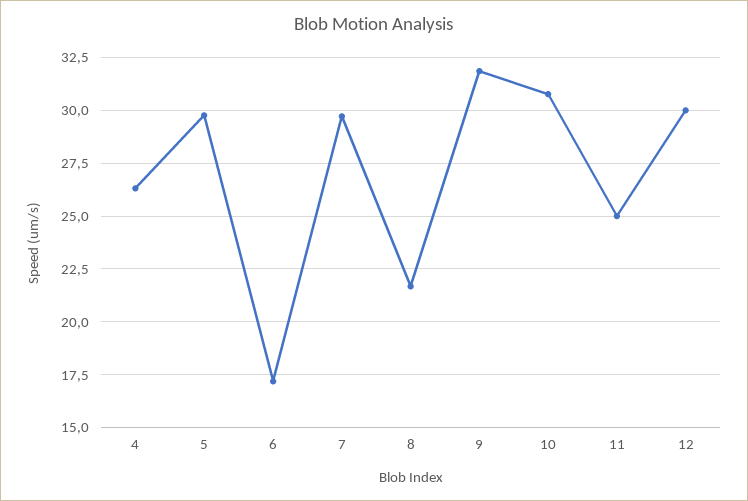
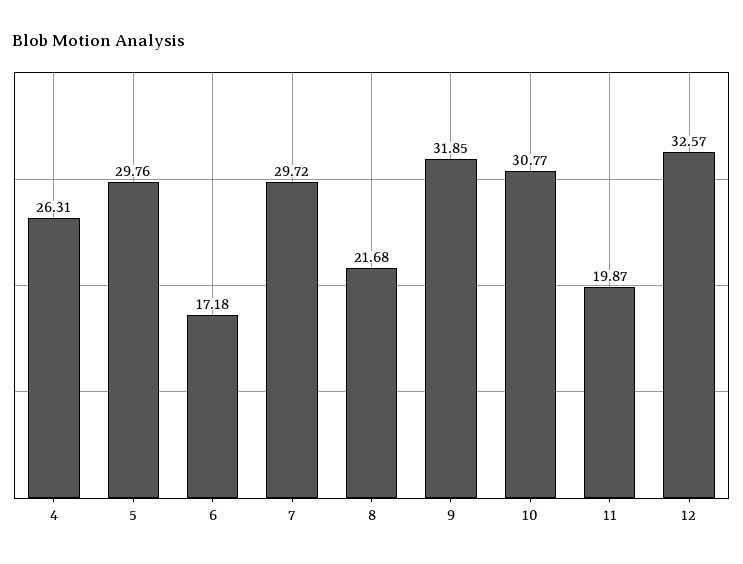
11: 25 -> 19.87
12: 30 -> 32.57

